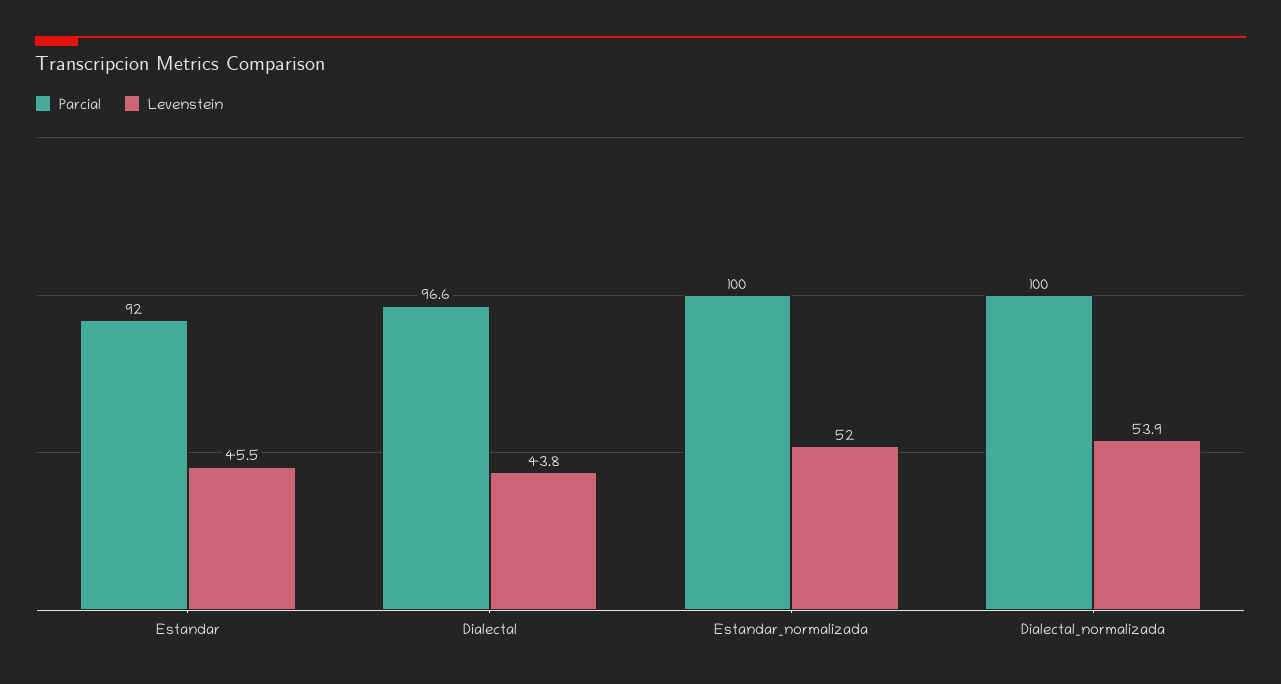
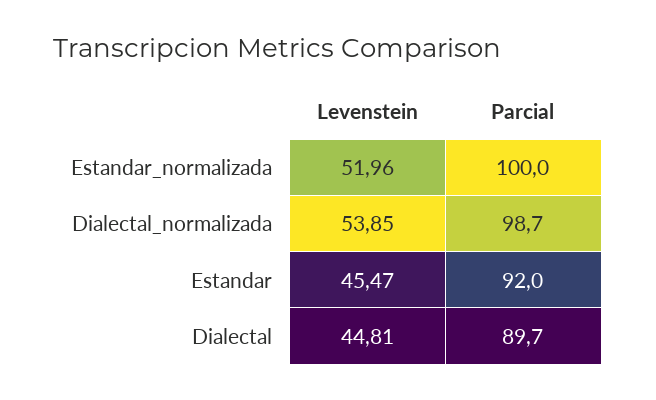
Parcial, Dialectal: 96.6 -> 89.7
Levenstein, Dialectal: 43.8 -> 44.81
Parcial, Dialectal_normalizada: 100 -> 98.7

